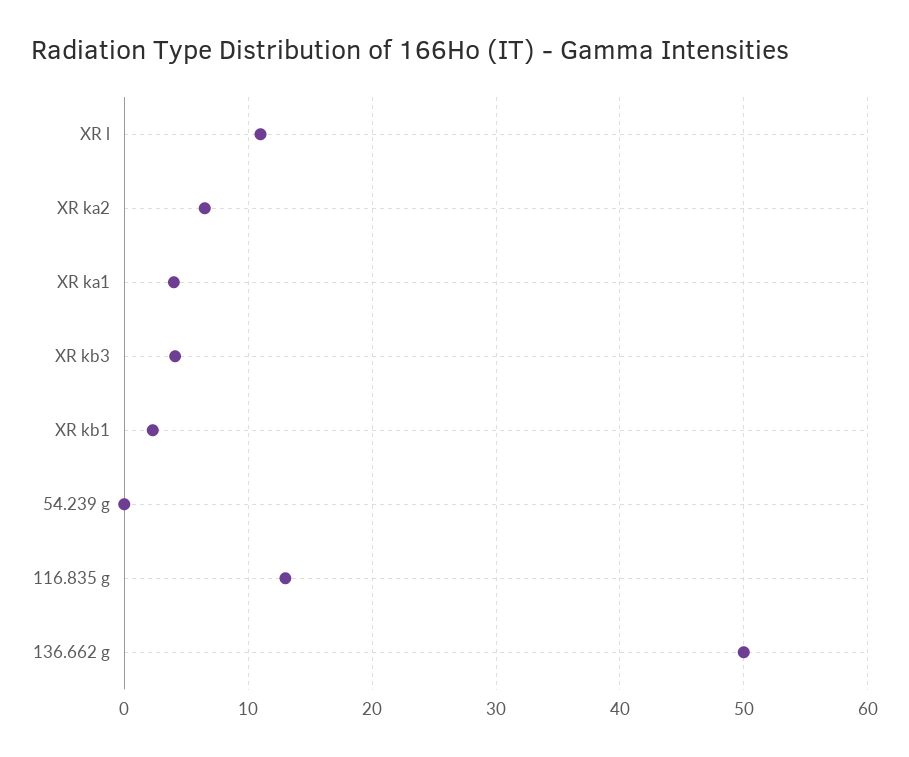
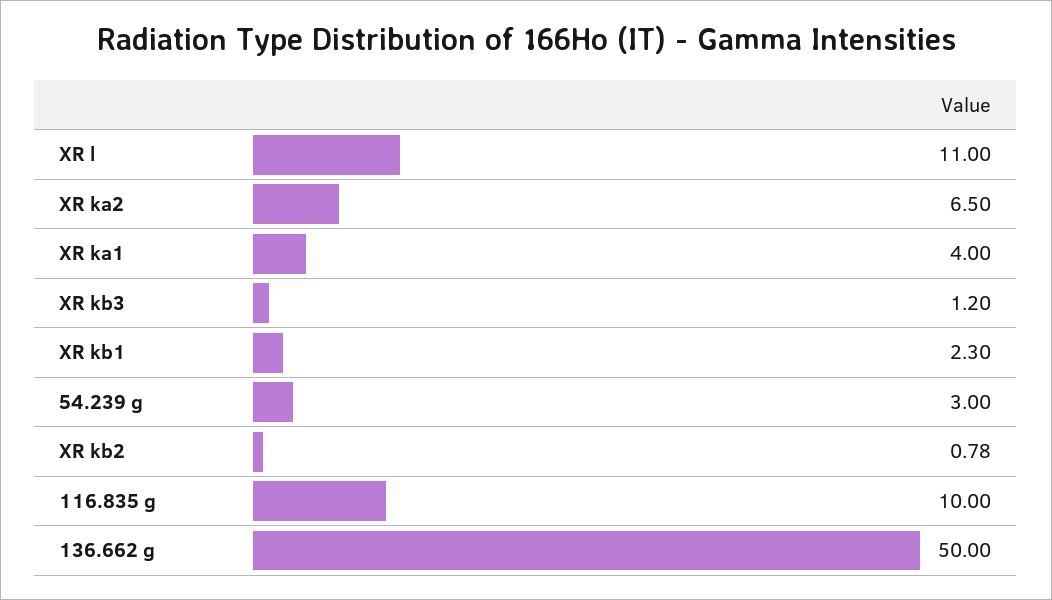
XR kb3: 4 -> 1.2
54.239 g: 0 -> 3
116.835 g: 13 -> 10
XR kb2: none -> 0.78

